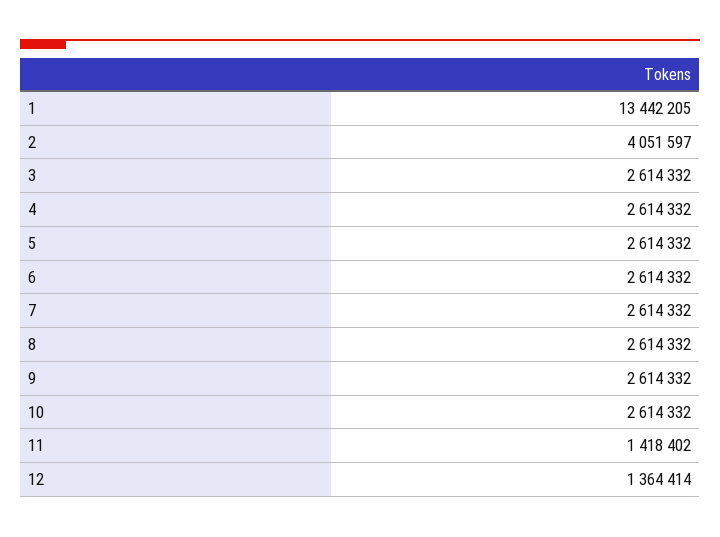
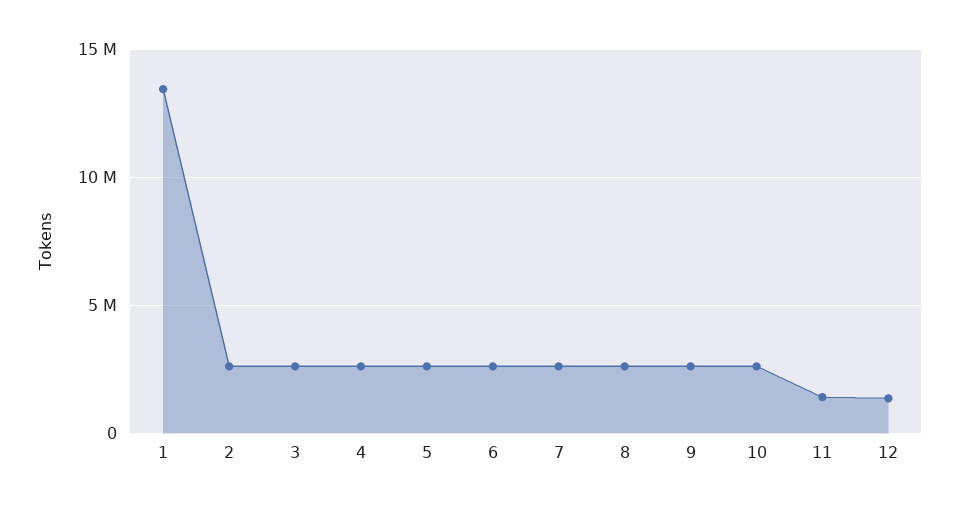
2: 4051597 -> 2500000

